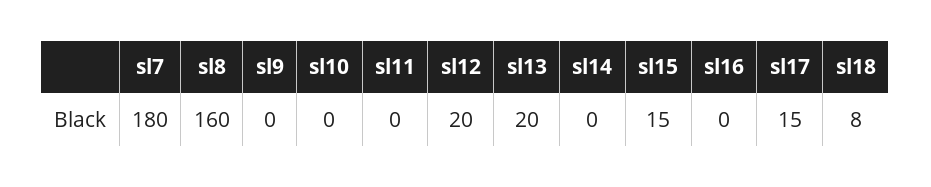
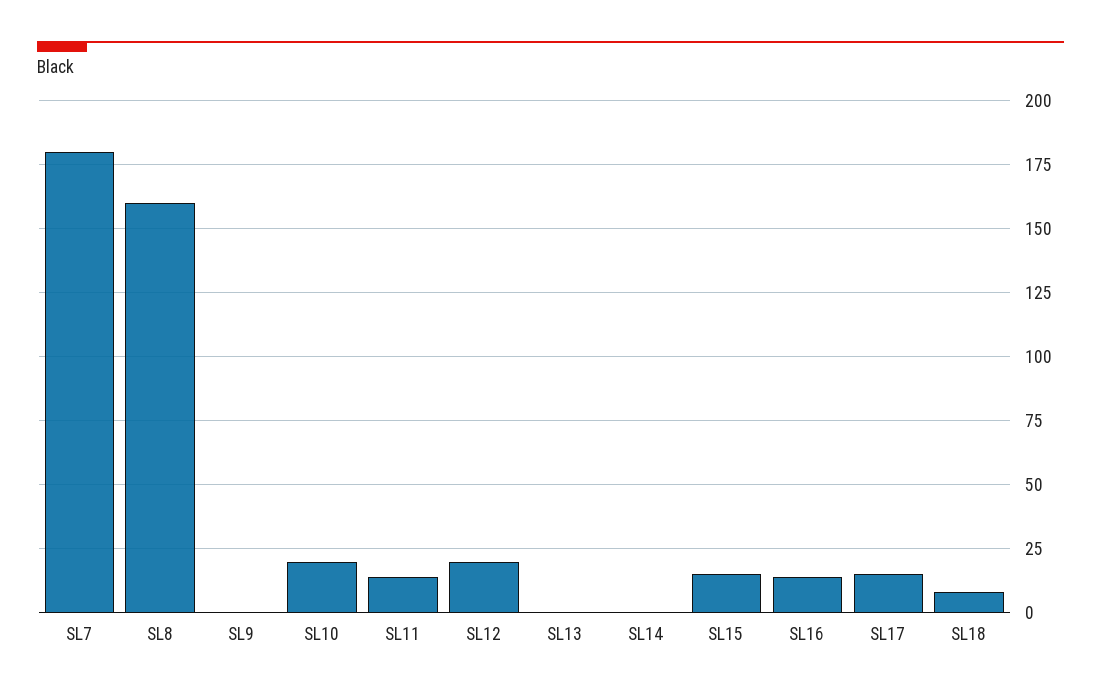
sl10: 0 -> 20
sl11: 0 -> 15
sl13: 20 -> 0
sl16: 0 -> 15

